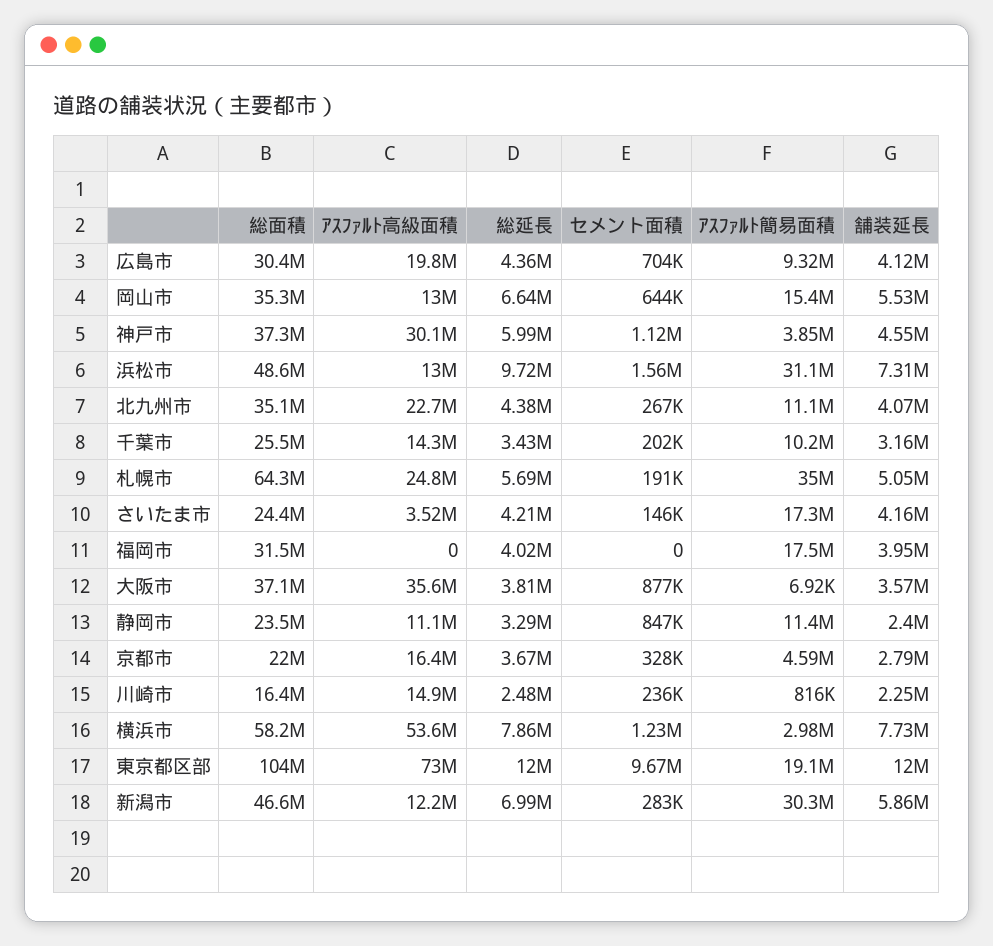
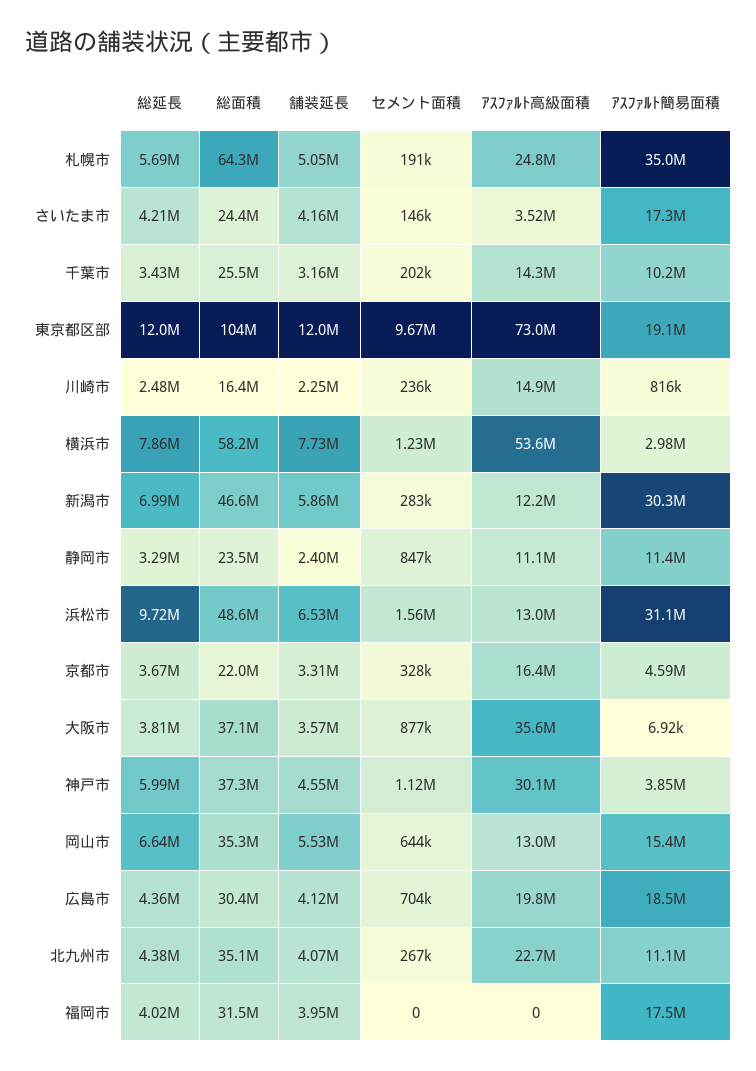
ｱｽﾌｧﾙﾄ簡易面積, 広島市: 9320000 -> 18500000
舗装延長, 浜松市: 7310000 -> 6530000
舗装延長, 京都市: 2790000 -> 3310000

